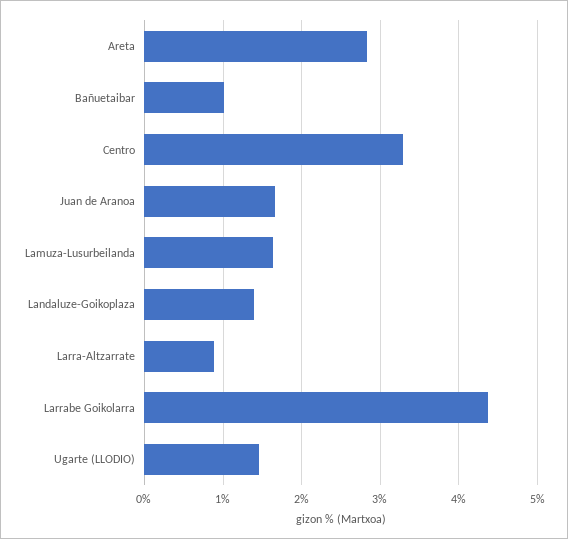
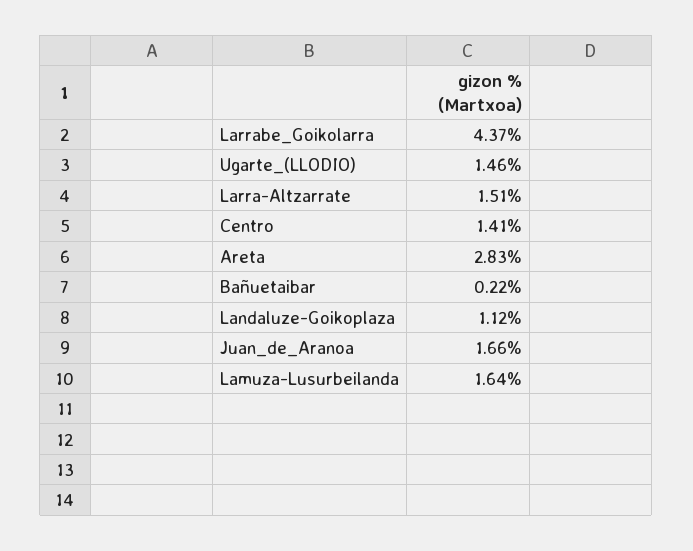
Bañuetaibar: 1 -> 0.22
Centro: 3.3 -> 1.41
Landaluze-Goikoplaza: 1.4 -> 1.12
Larra-Altzarrate: 0.9 -> 1.51

